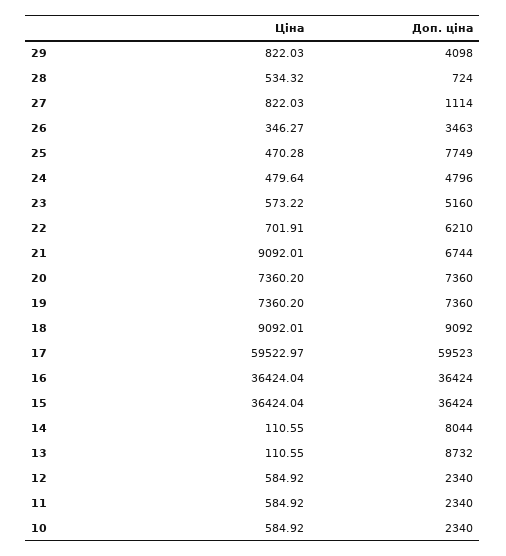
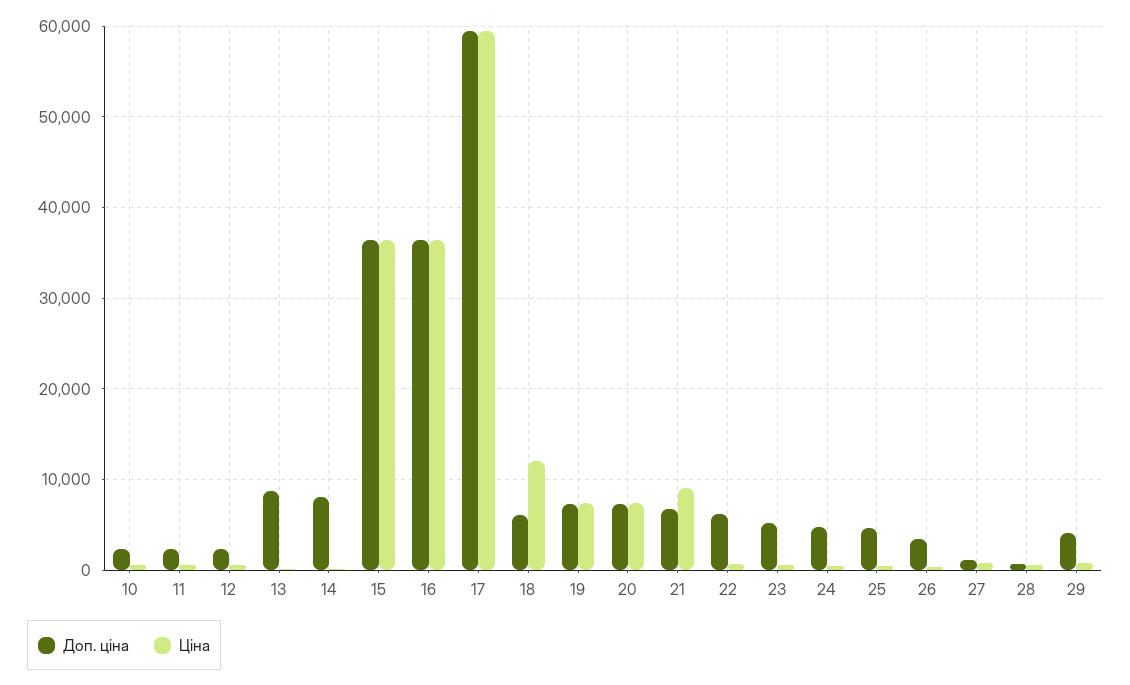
Доп. ціна, 25: 7749 -> 5000
Ціна, 18: 9092.01 -> 12000
Доп. ціна, 18: 9092 -> 6000

